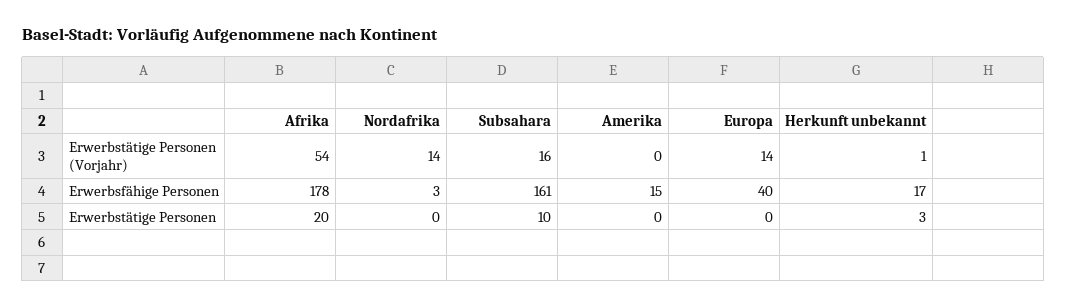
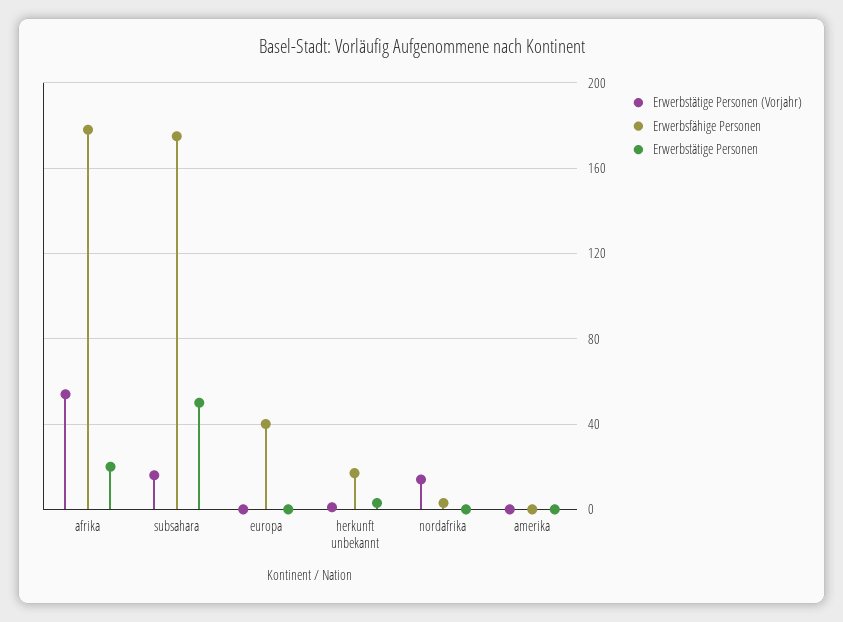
Erwerbstätige Personen (Vorjahr), Europa: 14 -> 0
Erwerbsfähige Personen, Subsahara: 161 -> 175
Erwerbsfähige Personen, Amerika: 15 -> 0
Erwerbstätige Personen, Subsahara: 10 -> 50

